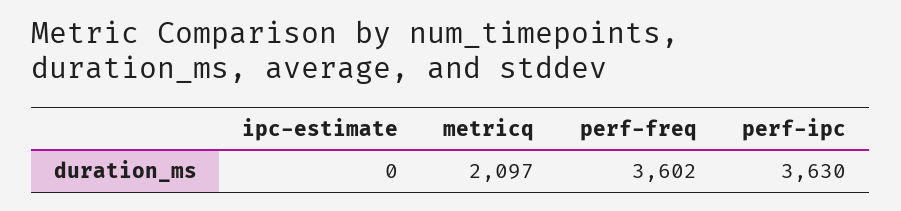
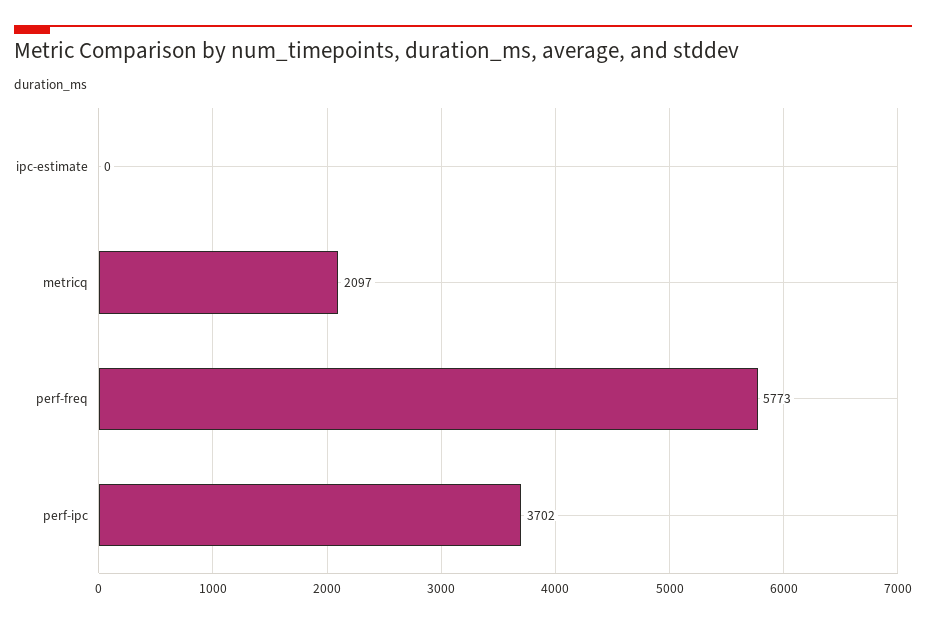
perf-freq: 3602 -> 5773
perf-ipc: 3630 -> 3702

